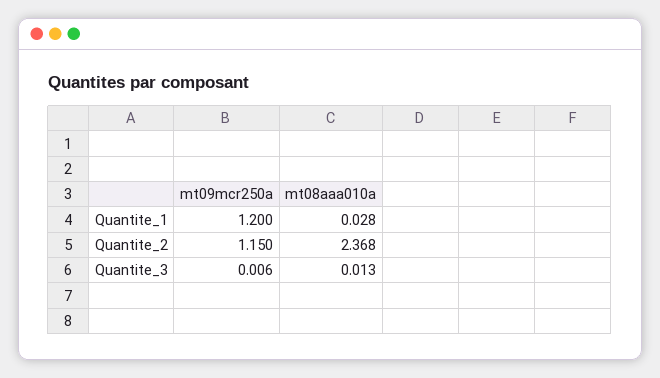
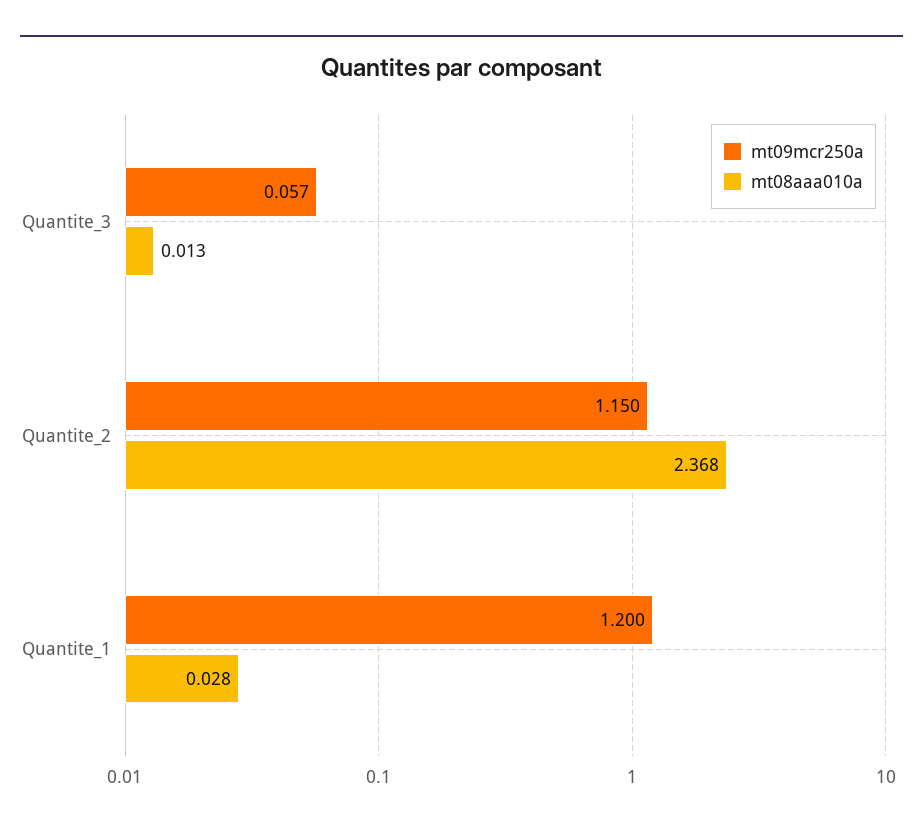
mt09mcr250a, Quantite_3: 0.006 -> 0.057

